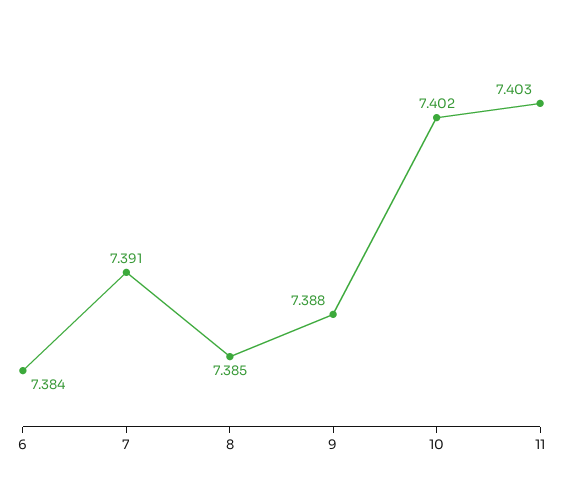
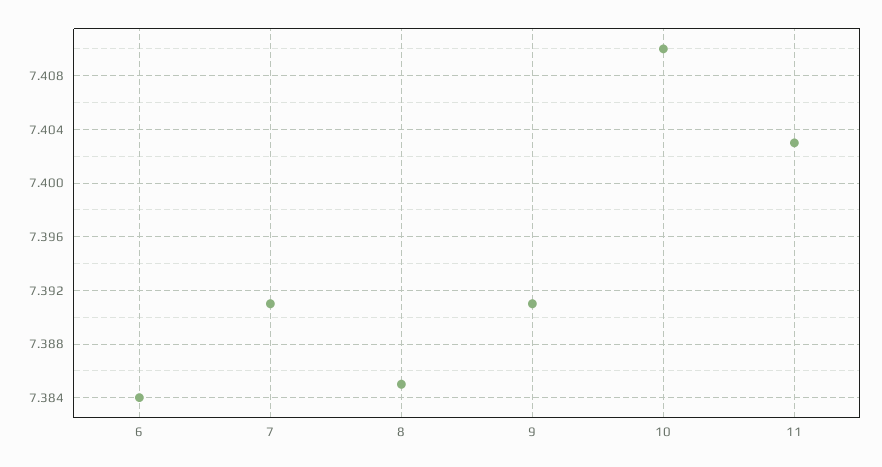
9: 7.388 -> 7.391
10: 7.402 -> 7.41

